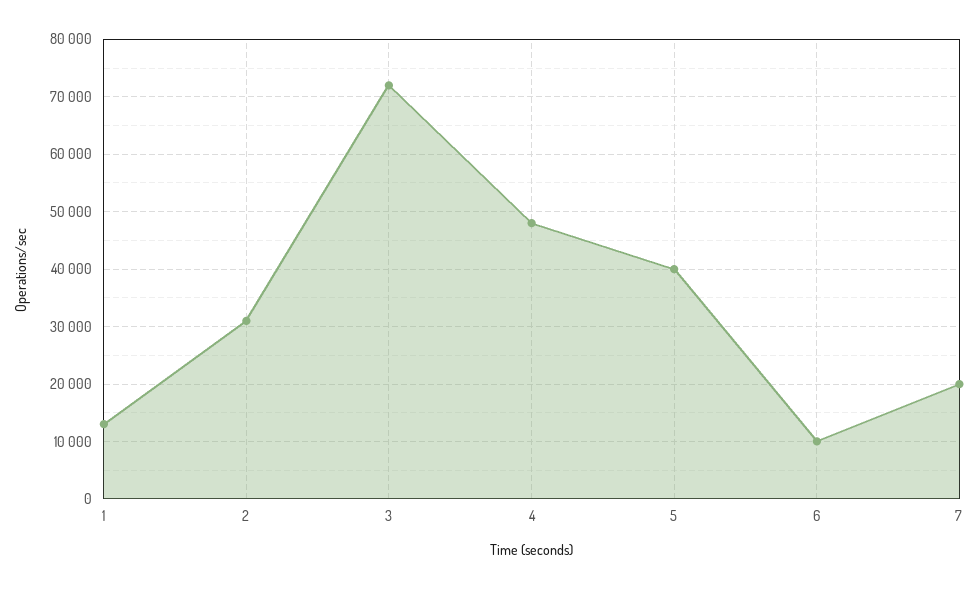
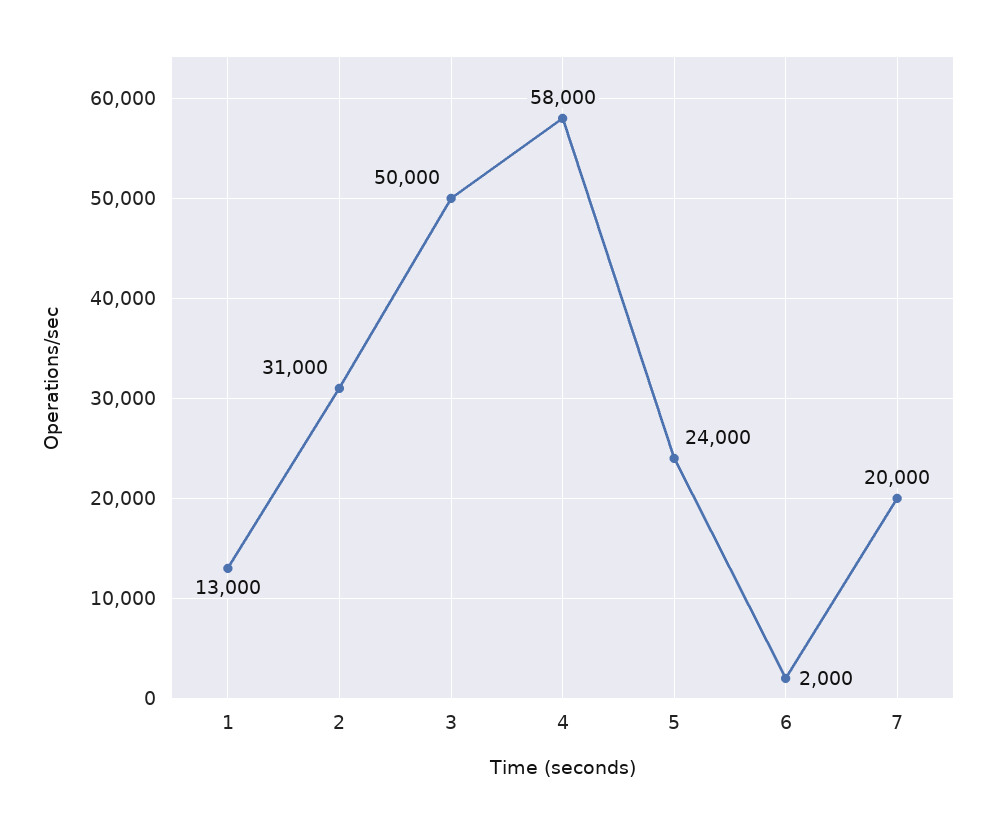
3: 72000 -> 50000
4: 48000 -> 58000
5: 40000 -> 24000
6: 10000 -> 2000

